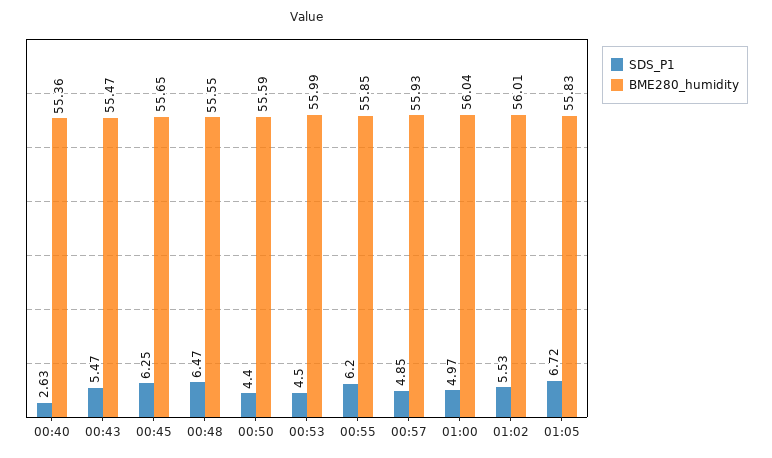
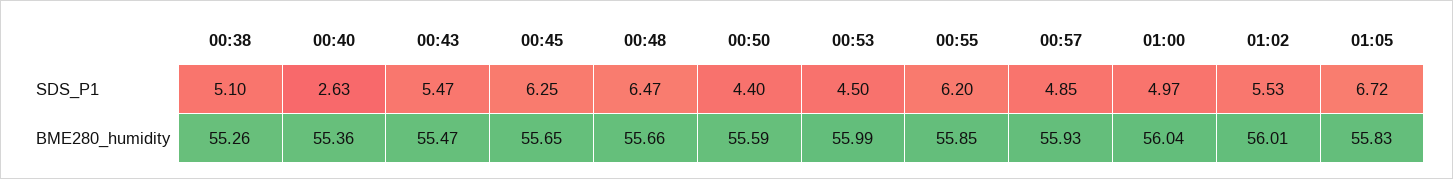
BME280_humidity, 00:48: 55.55 -> 55.66
SDS_P1, 00:38: none -> 5.1
BME280_humidity, 00:38: none -> 55.26

